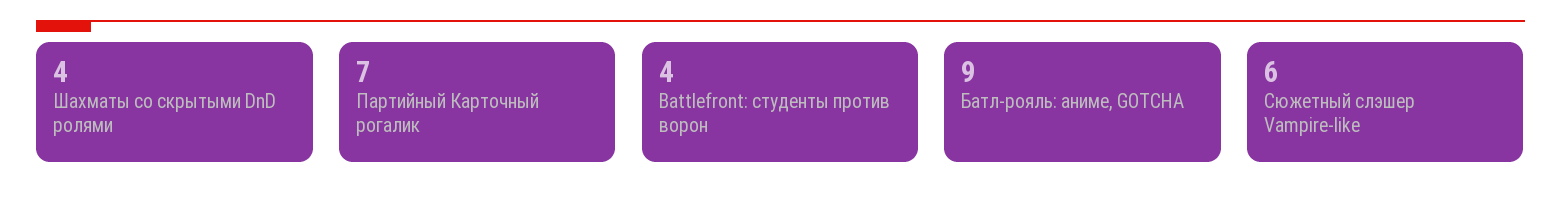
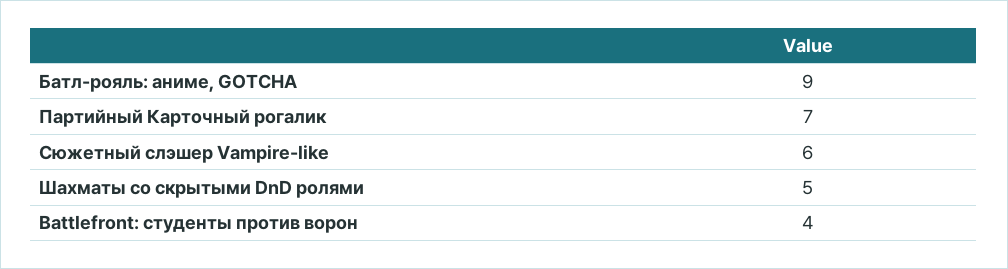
Шахматы со скрытыми DnD ролями: 4 -> 5

